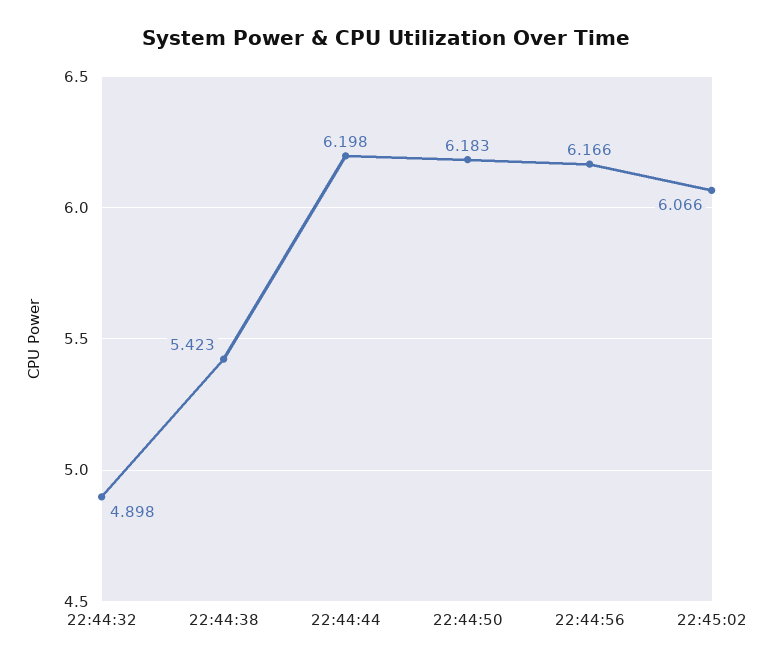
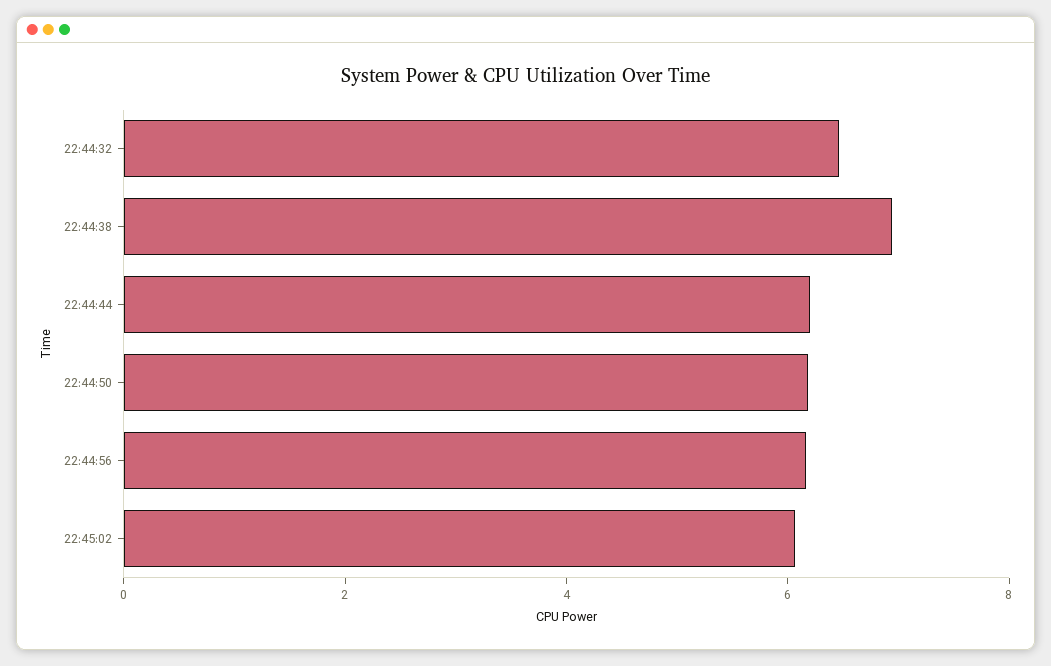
22:44:32: 4.898 -> 6.5
22:44:38: 5.423 -> 7

